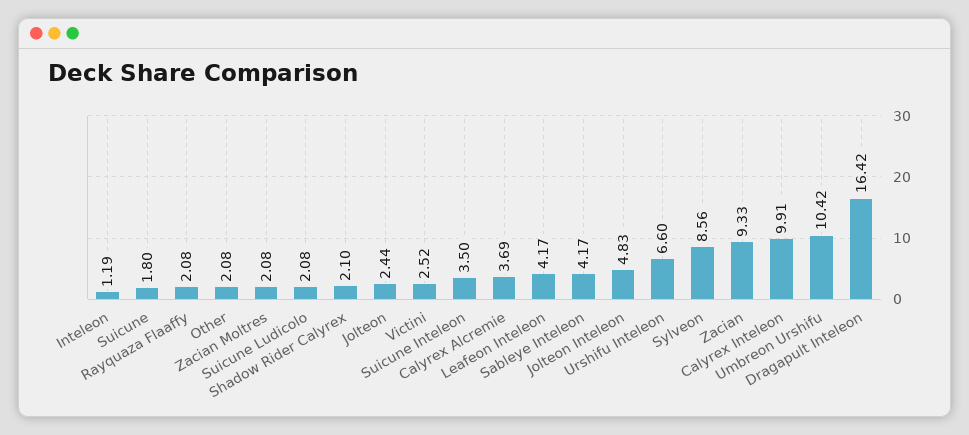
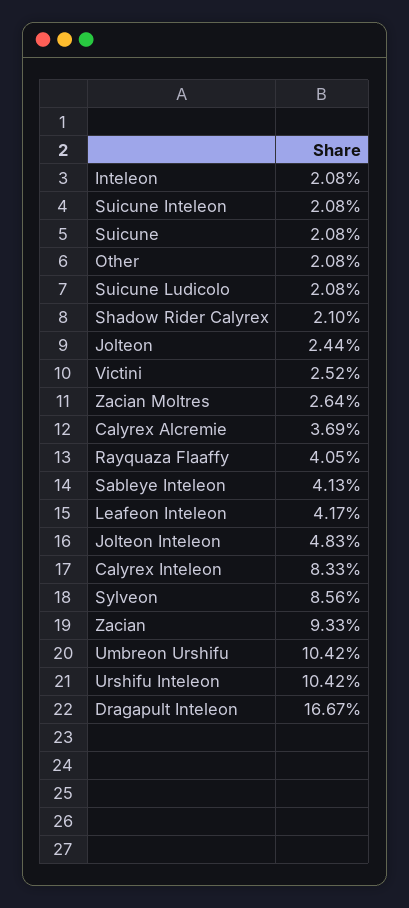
Inteleon: 1.19 -> 2.08
Suicune: 1.8 -> 2.08
Rayquaza Flaaffy: 2.08 -> 4.05
Zacian Moltres: 2.08 -> 2.64
Suicune Inteleon: 3.5 -> 2.08
Sableye Inteleon: 4.17 -> 4.13
Urshifu Inteleon: 6.6 -> 10.42
Calyrex Inteleon: 9.91 -> 8.33
Dragapult Inteleon: 16.42 -> 16.67

